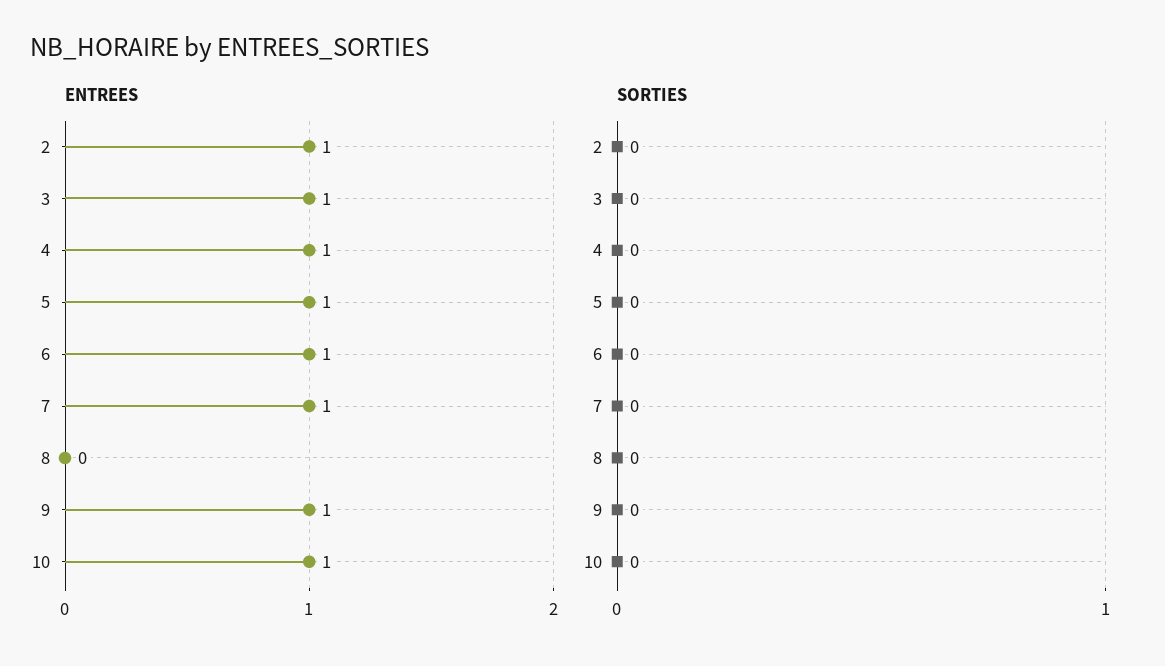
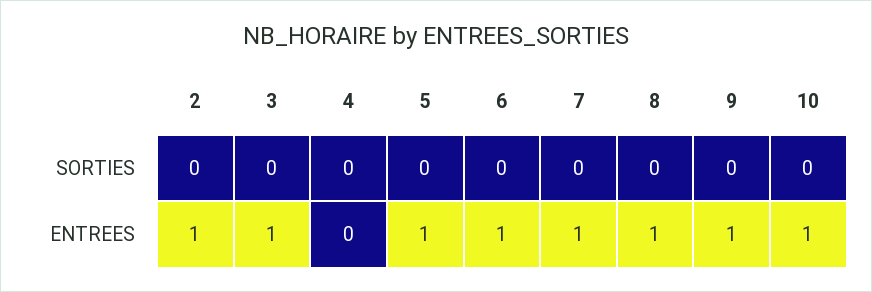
ENTREES, 4: 1 -> 0
ENTREES, 8: 0 -> 1

